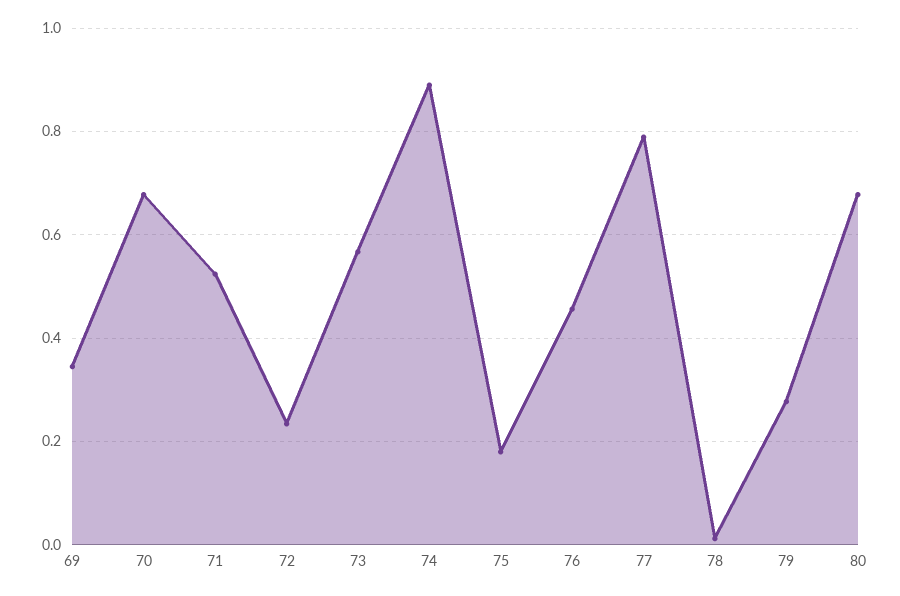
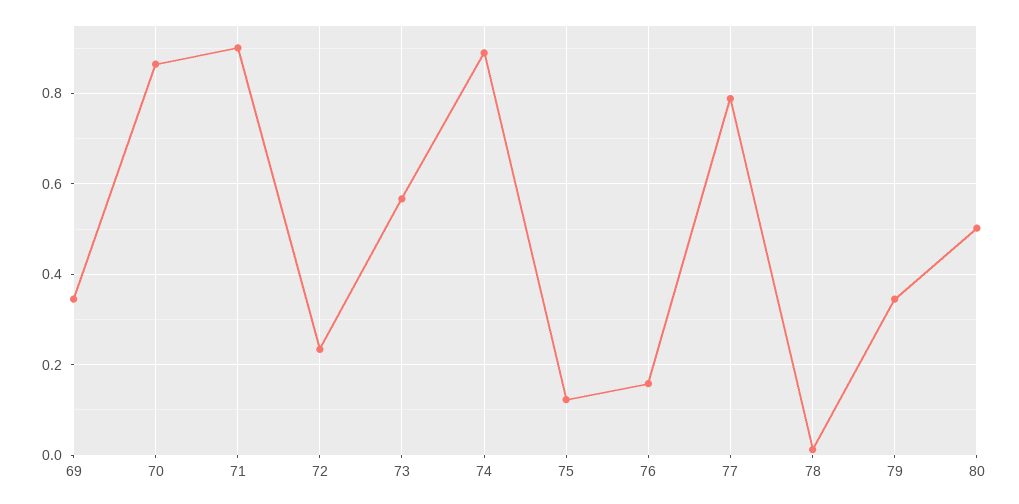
70: 0.68 -> 0.86
71: 0.52 -> 0.9
75: 0.18 -> 0.12
76: 0.46 -> 0.16
79: 0.28 -> 0.34
80: 0.68 -> 0.5

